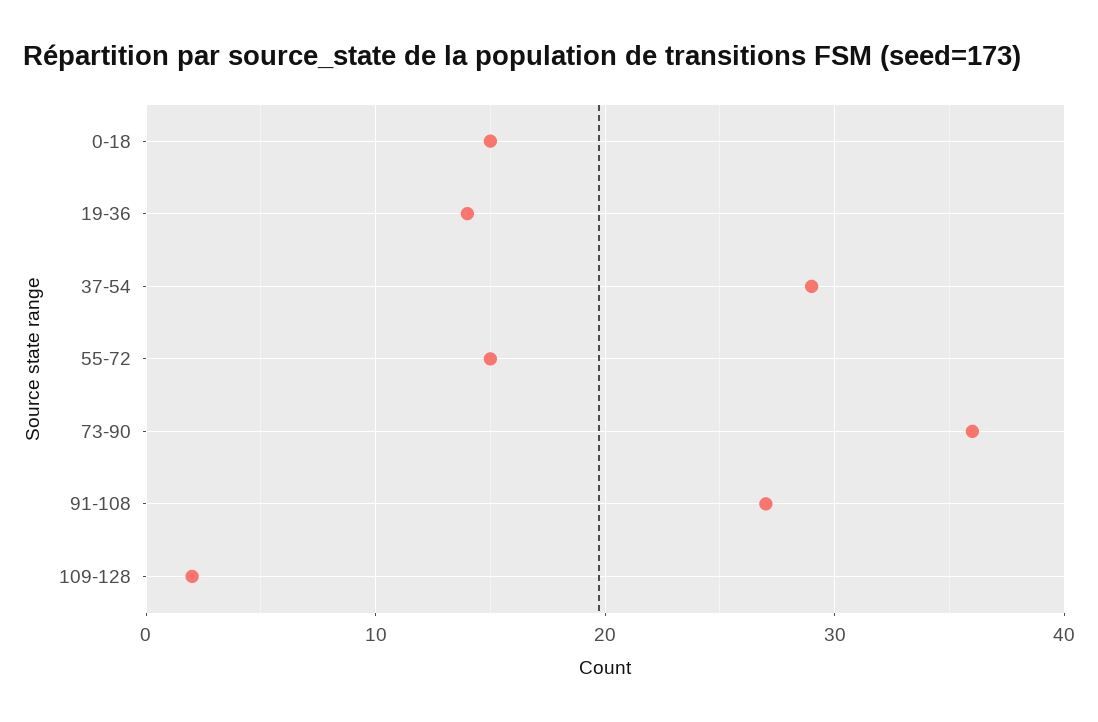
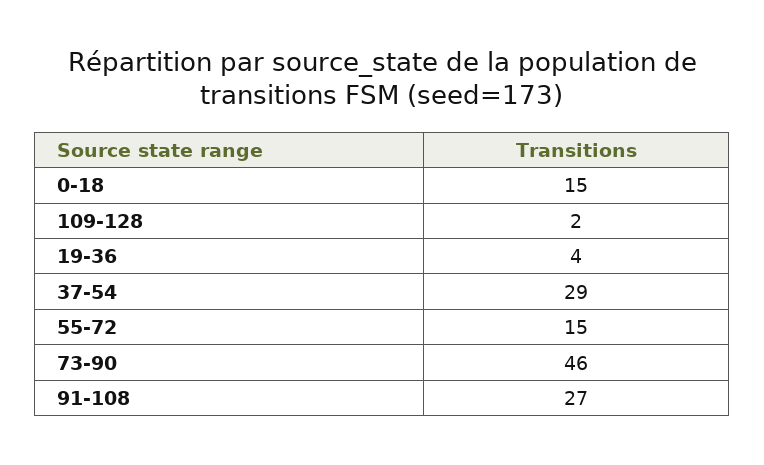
19-36: 14 -> 4
73-90: 36 -> 46

